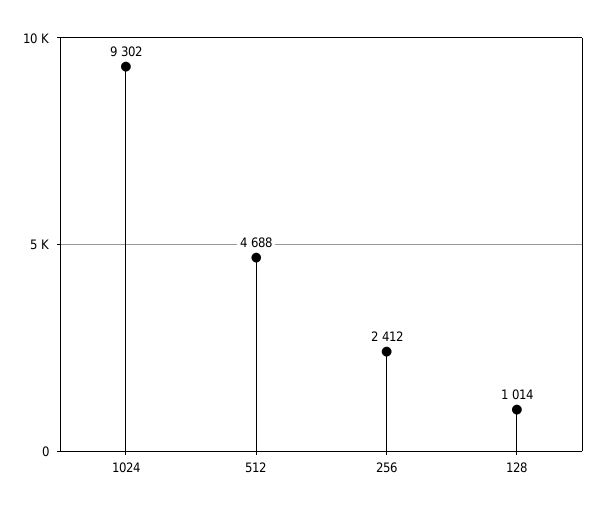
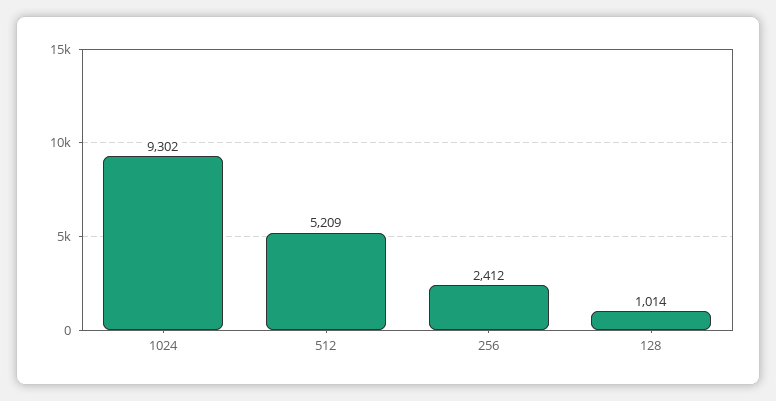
512: 4688 -> 5209

